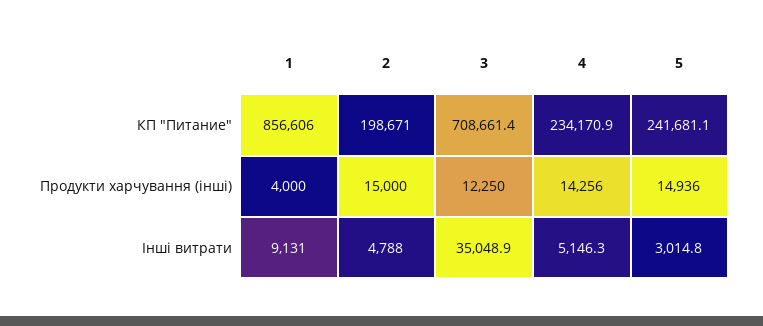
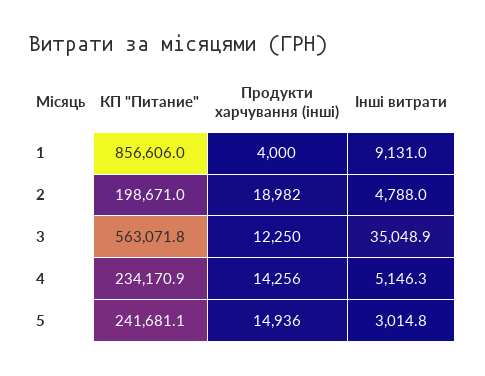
3, КП "Питание": 708661.4 -> 563071.8
2, Продукти харчування (інші): 15000 -> 18982

